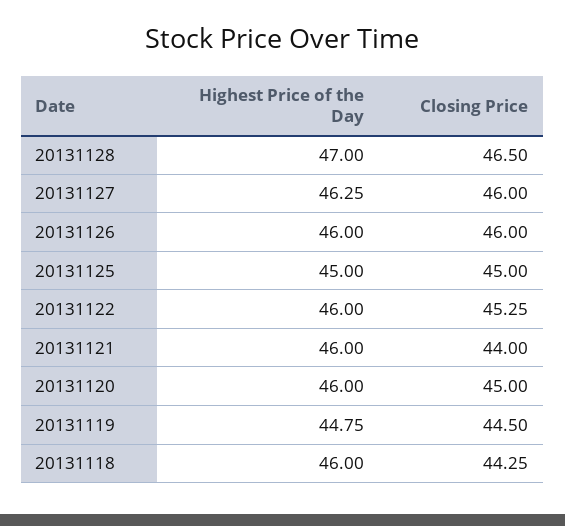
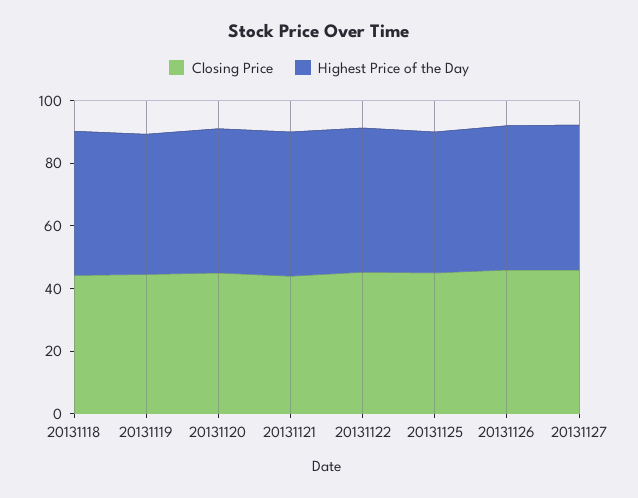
Highest Price of the Day, 20131128: 47 -> none
Closing Price, 20131128: 46.5 -> none

